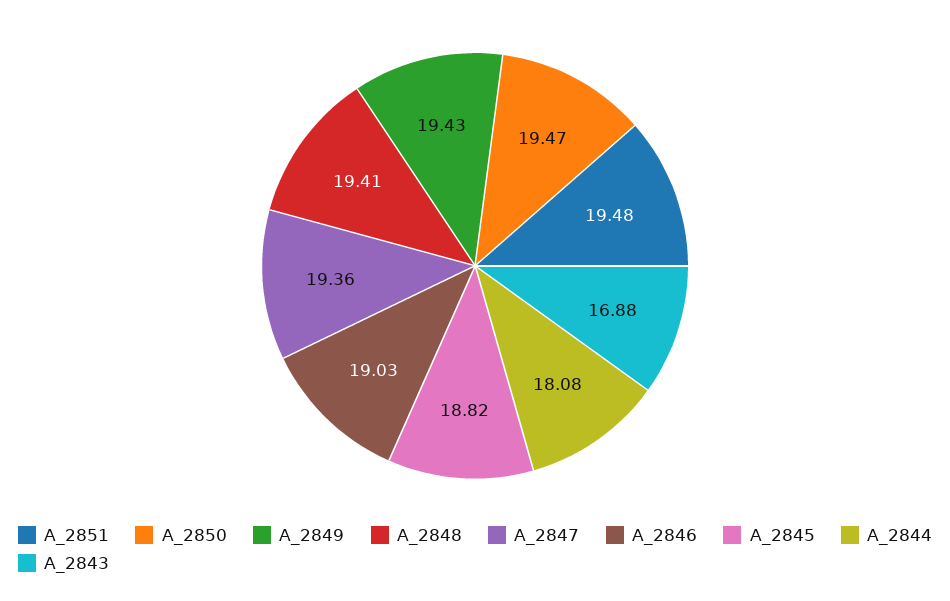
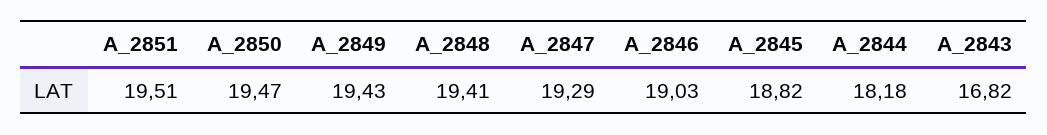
A_2851: 19.48 -> 19.51
A_2847: 19.36 -> 19.29
A_2844: 18.08 -> 18.18
A_2843: 16.88 -> 16.82

